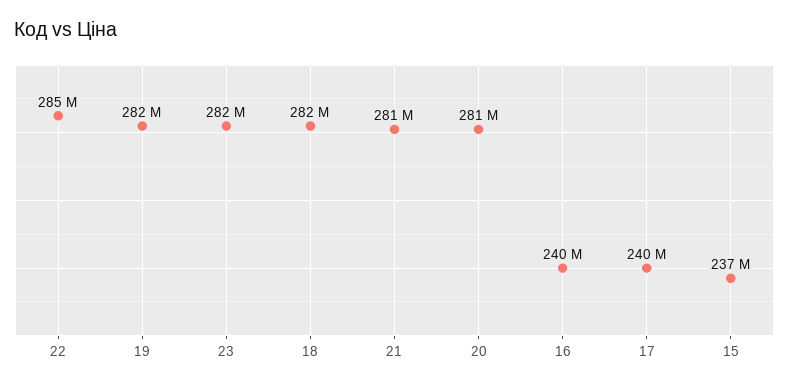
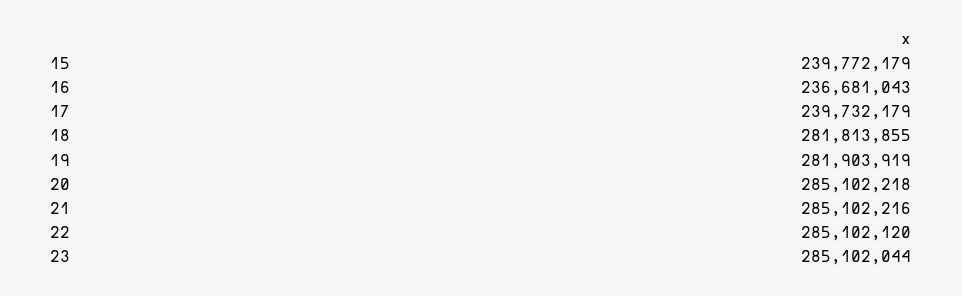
23: 282000000 -> 285102044
21: 281000000 -> 285102216
20: 281000000 -> 285102218
16: 240000000 -> 236681043
15: 237000000 -> 239772179

